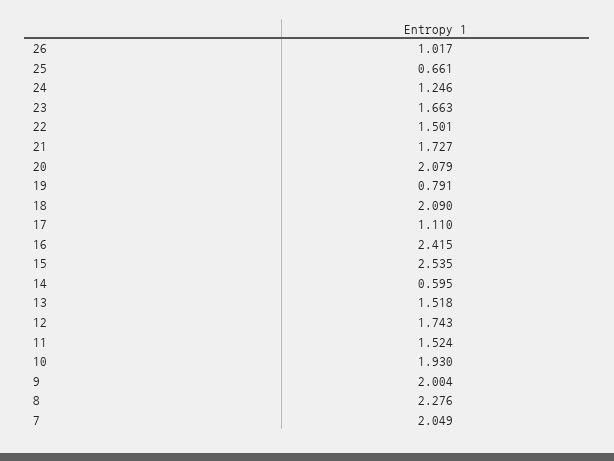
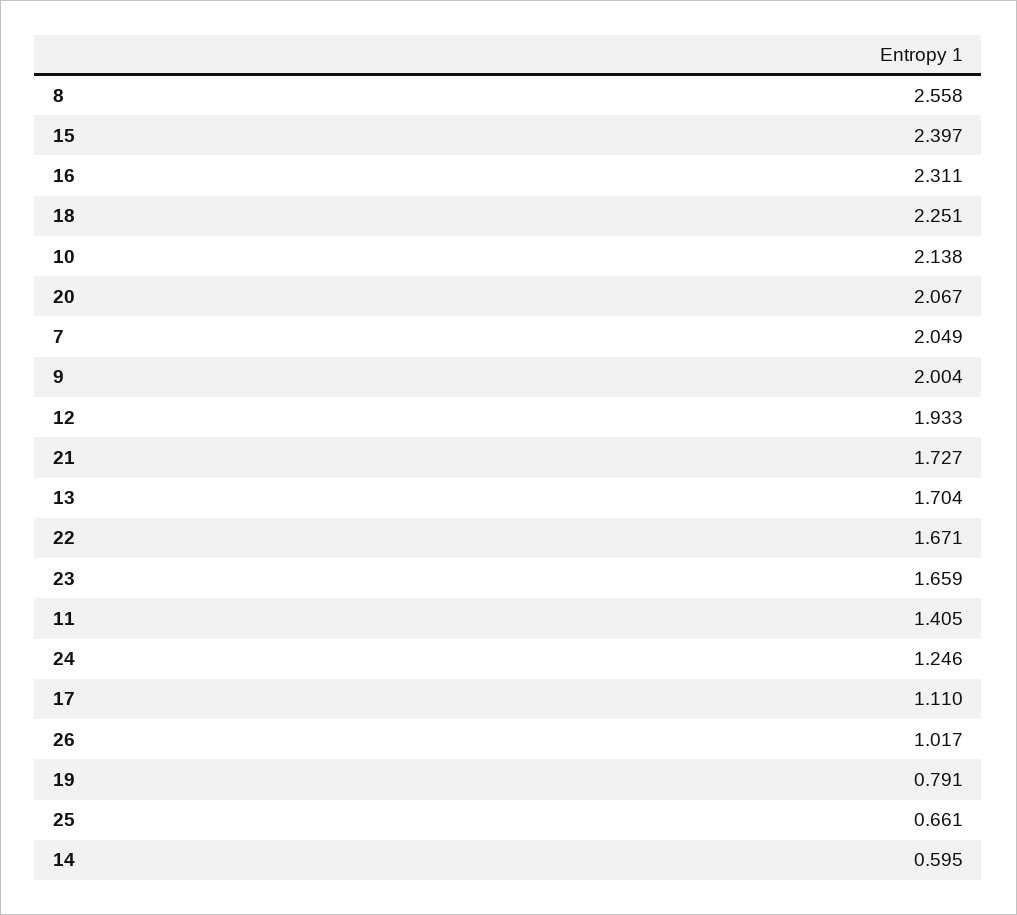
23: 1.663 -> 1.659
22: 1.501 -> 1.671
20: 2.079 -> 2.067
18: 2.09 -> 2.251
16: 2.415 -> 2.311
15: 2.535 -> 2.397
13: 1.518 -> 1.704
12: 1.743 -> 1.933
11: 1.524 -> 1.405
10: 1.93 -> 2.138
8: 2.276 -> 2.558

